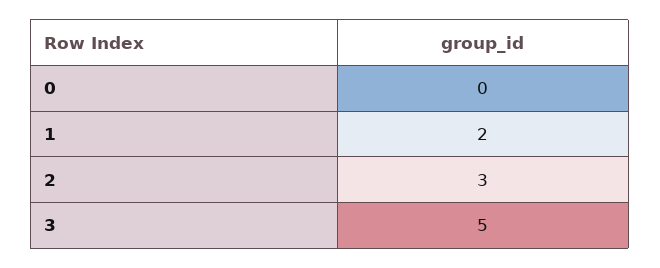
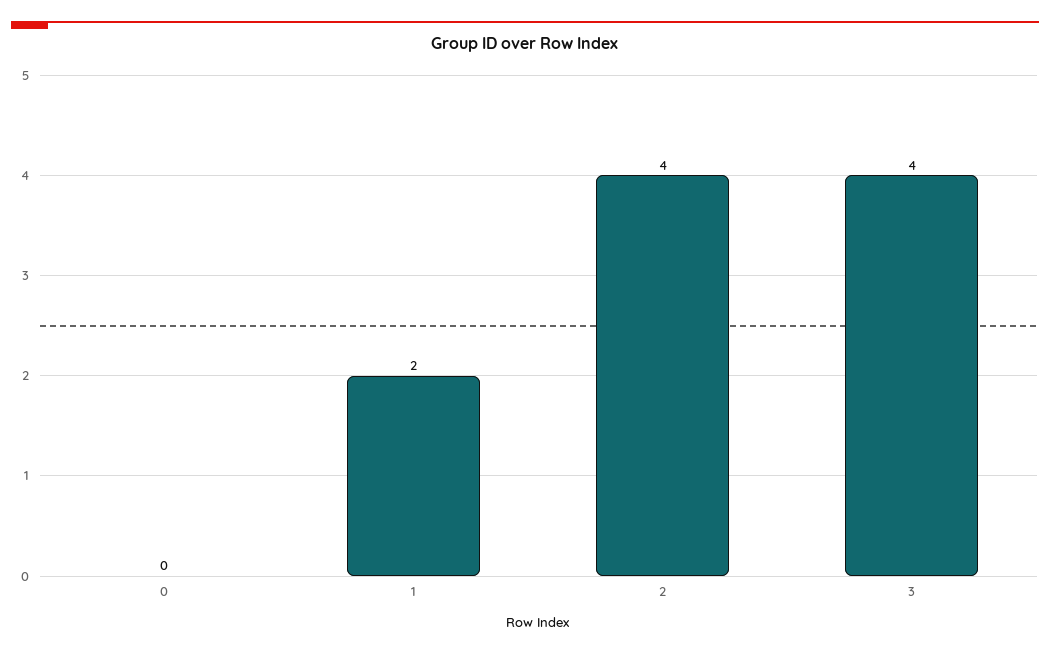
2: 3 -> 4
3: 5 -> 4

